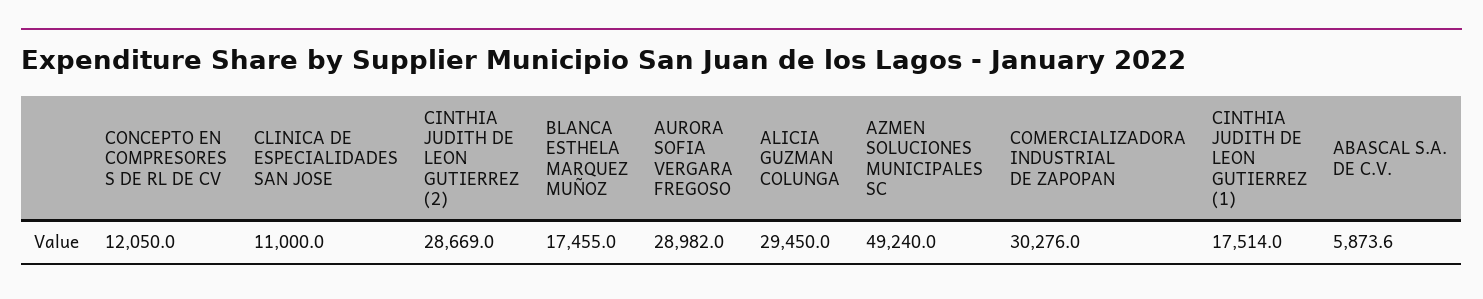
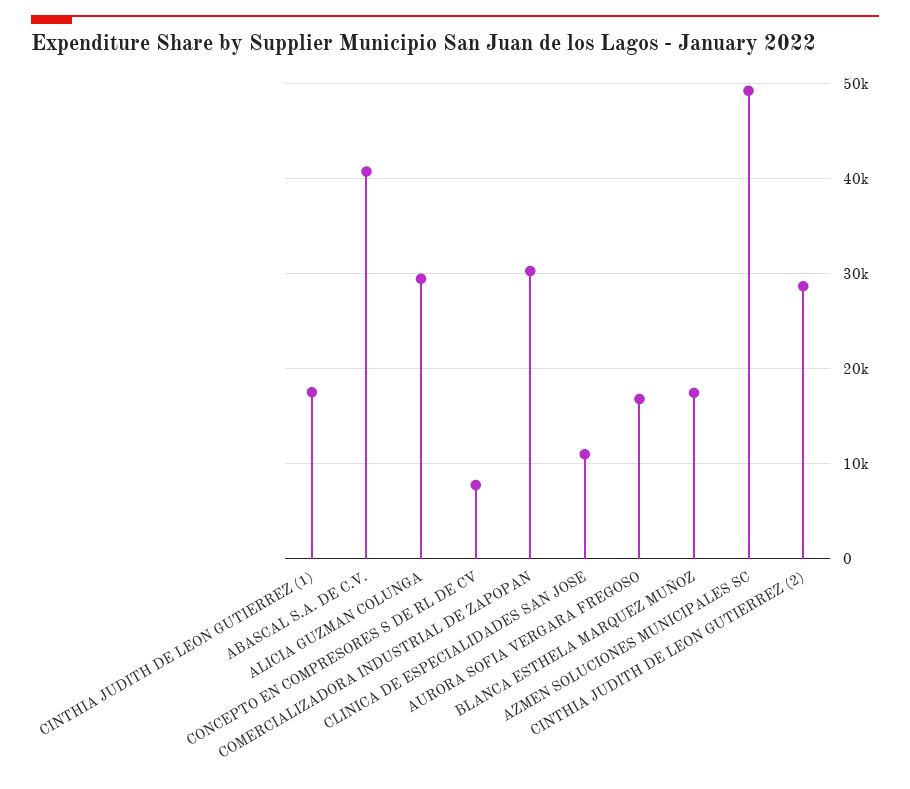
CONCEPTO EN COMPRESORES S DE RL DE CV: 12050 -> 8000
AURORA SOFIA VERGARA FREGOSO: 28982 -> 17000
ABASCAL S.A. DE C.V.: 5873.6 -> 41000

